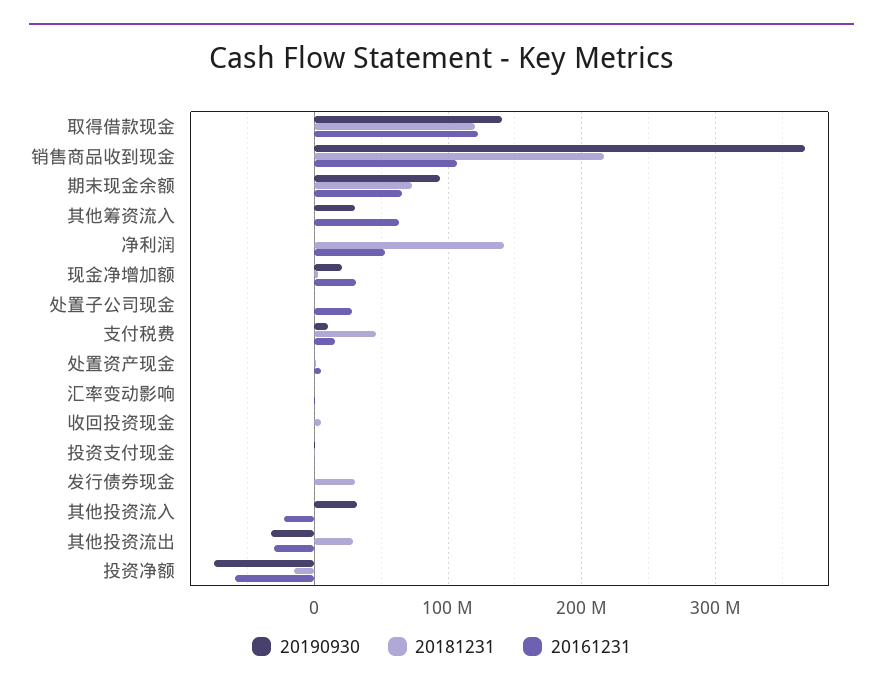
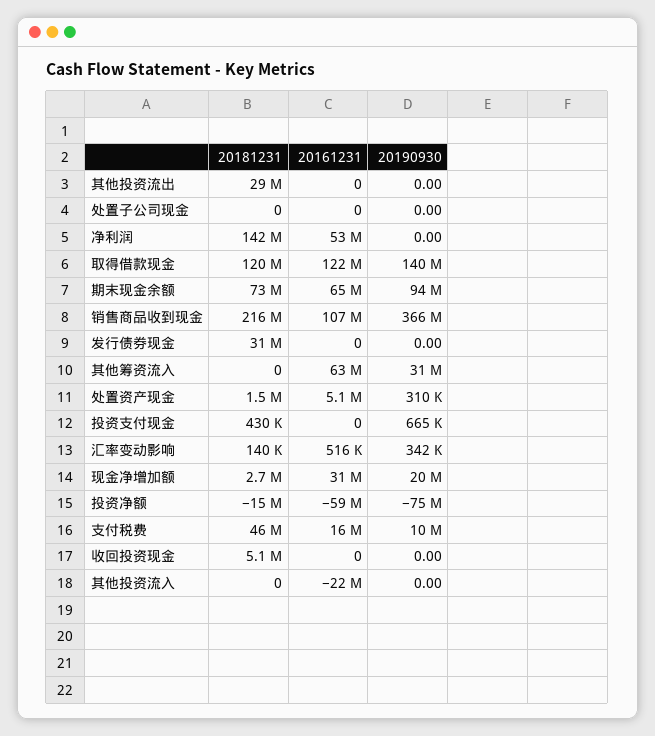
20161231, 处置子公司现金: 30000000 -> 0
20190930, 其他投资流入: 30000000 -> 0
20190930, 其他投资流出: -30000000 -> 0
20161231, 其他投资流出: -30000000 -> 0

